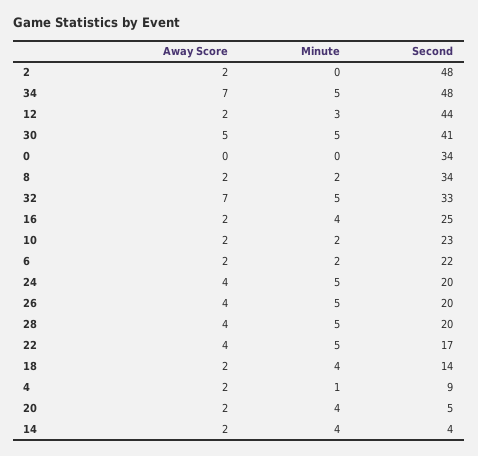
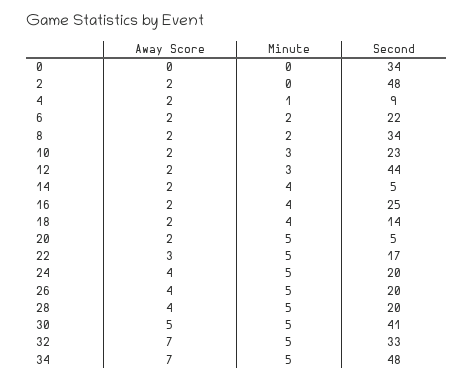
Minute, 10: 2 -> 3
Away Score, 22: 4 -> 3
Minute, 20: 4 -> 5
Second, 14: 4 -> 5

